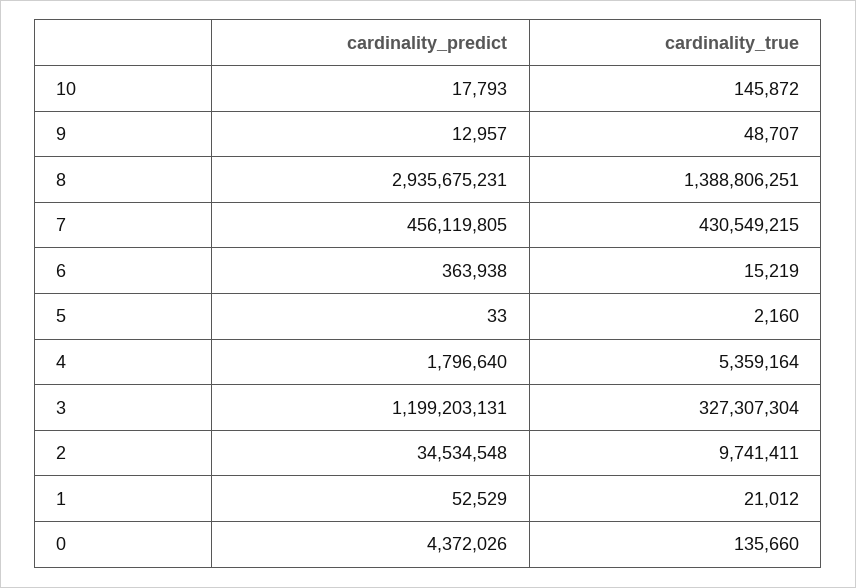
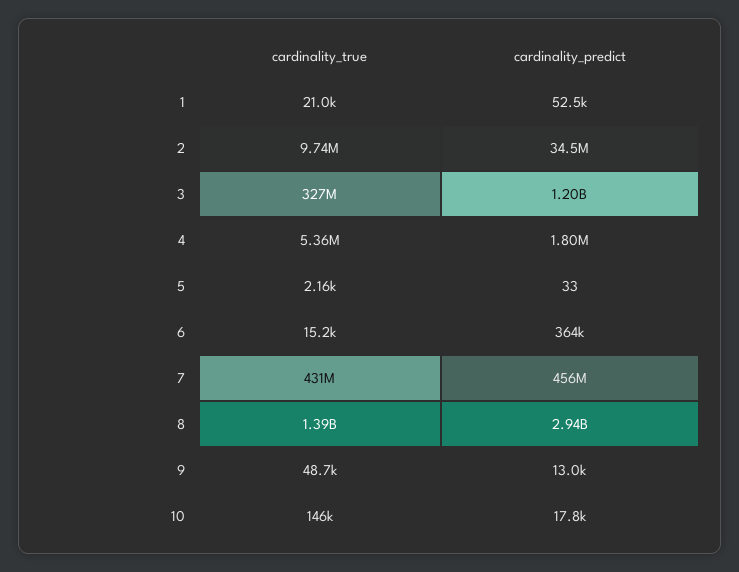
cardinality_predict, 0: 4372026 -> none
cardinality_true, 0: 135660 -> none

